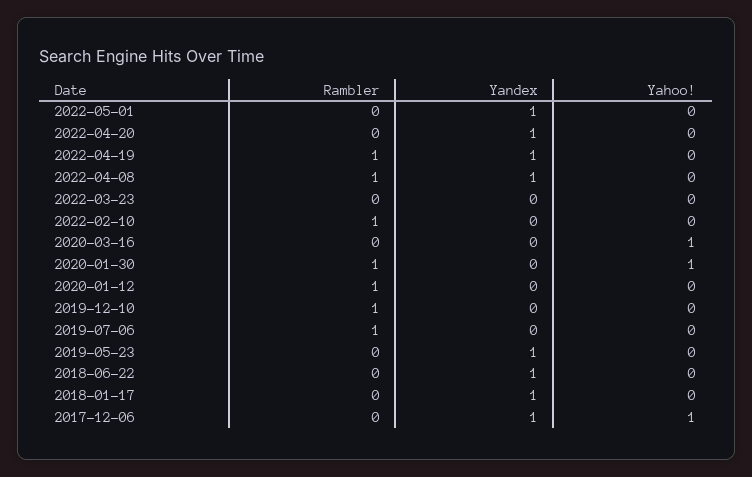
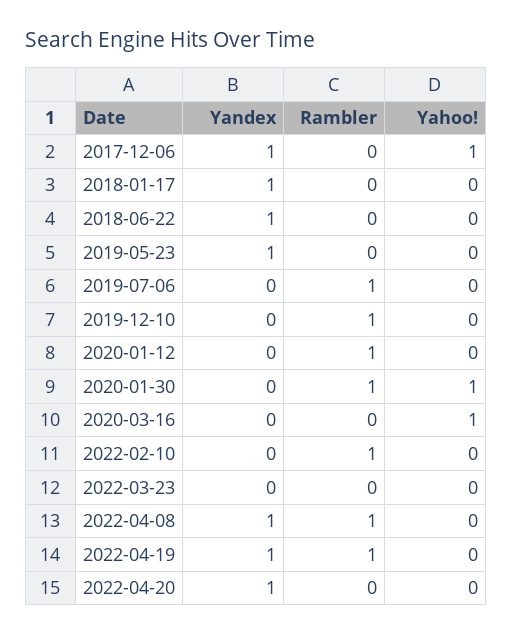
Rambler, 2022-05-01: 0 -> none
Yandex, 2022-05-01: 1 -> none
Yahoo!, 2022-05-01: 0 -> none

